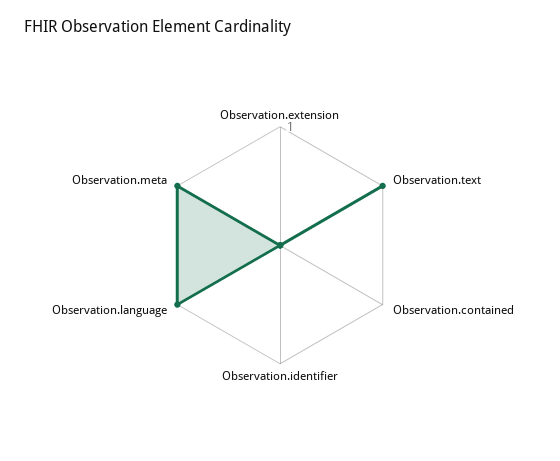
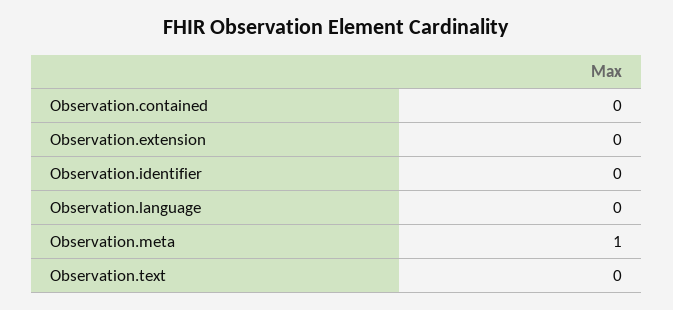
Observation.text: 1 -> 0
Observation.language: 1 -> 0

